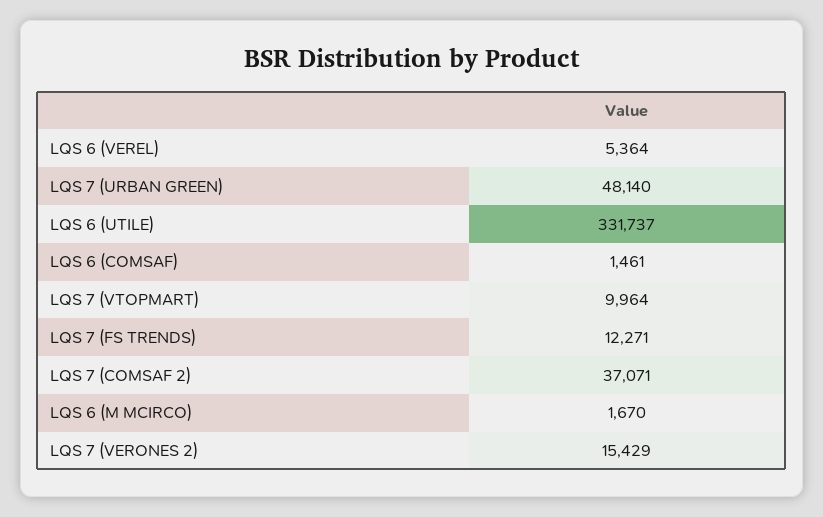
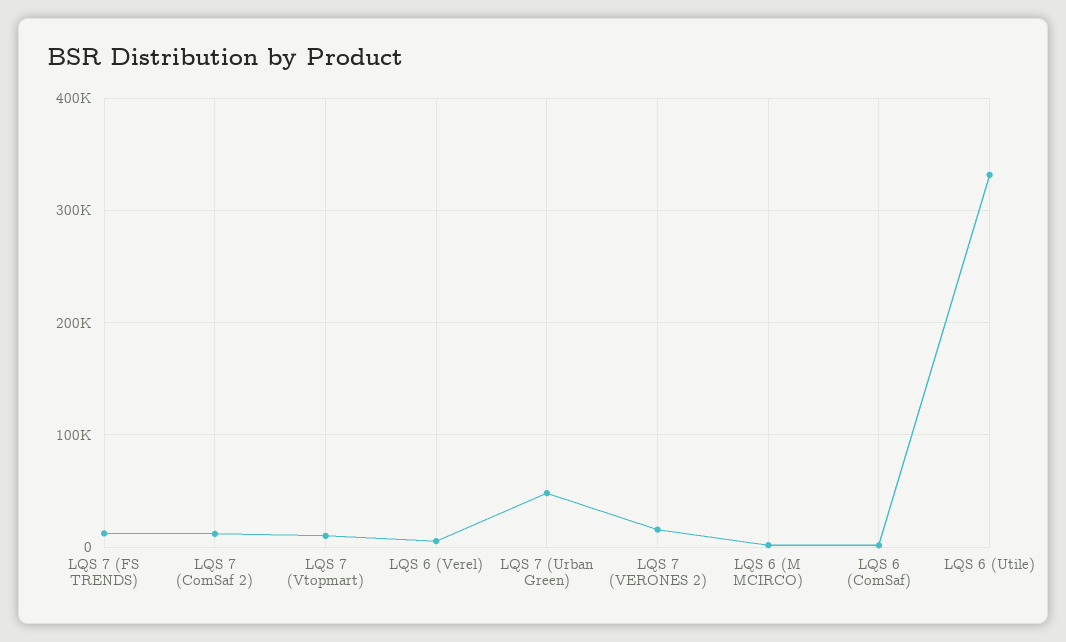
LQS 7 (COMSAF 2): 37071 -> 10000

